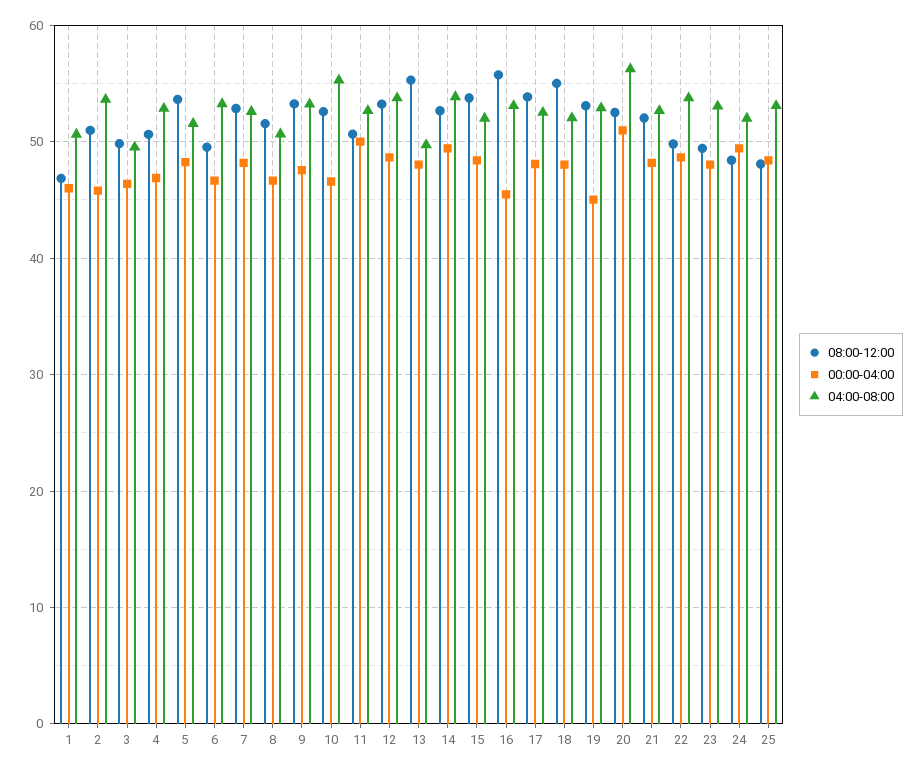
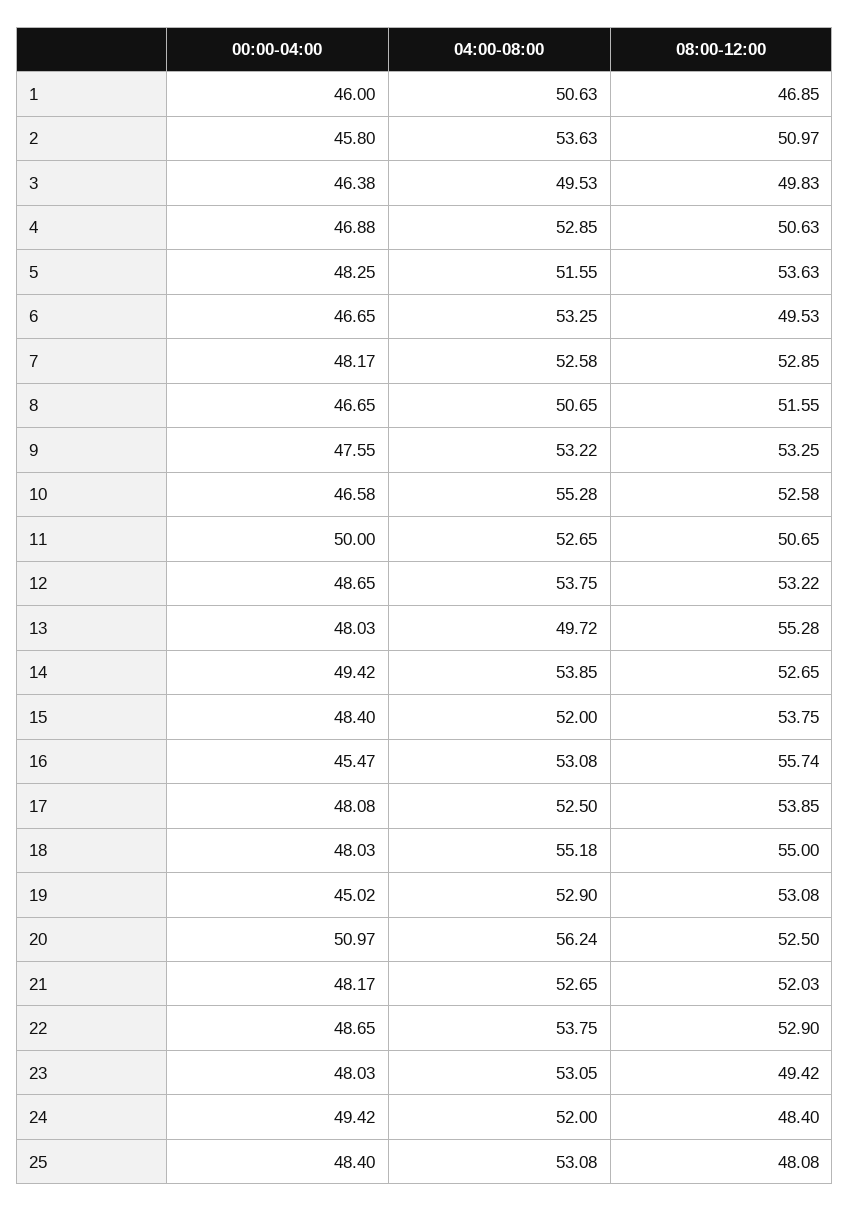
04:00-08:00, 18: 52 -> 55.18
08:00-12:00, 22: 50 -> 52.9

